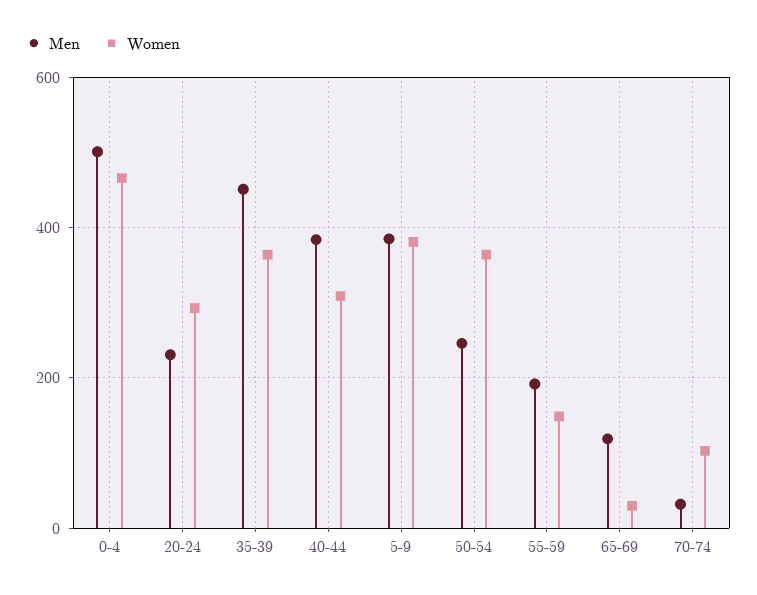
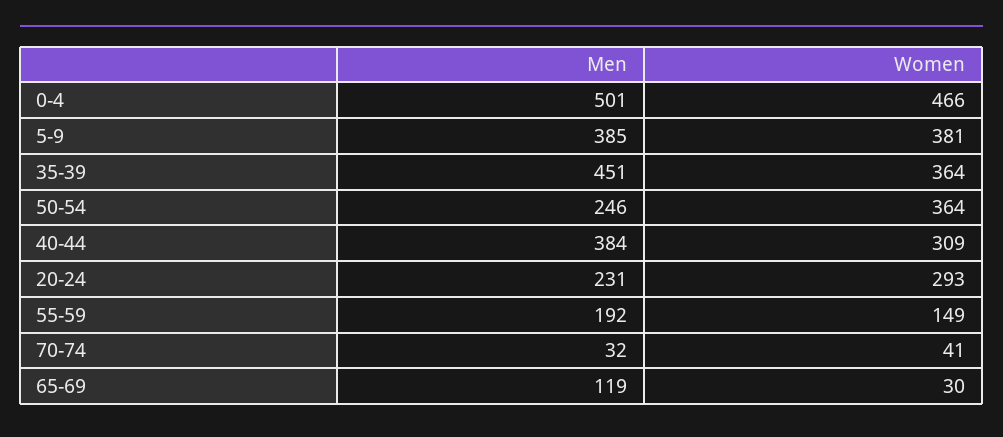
Women, 70-74: 100 -> 41

